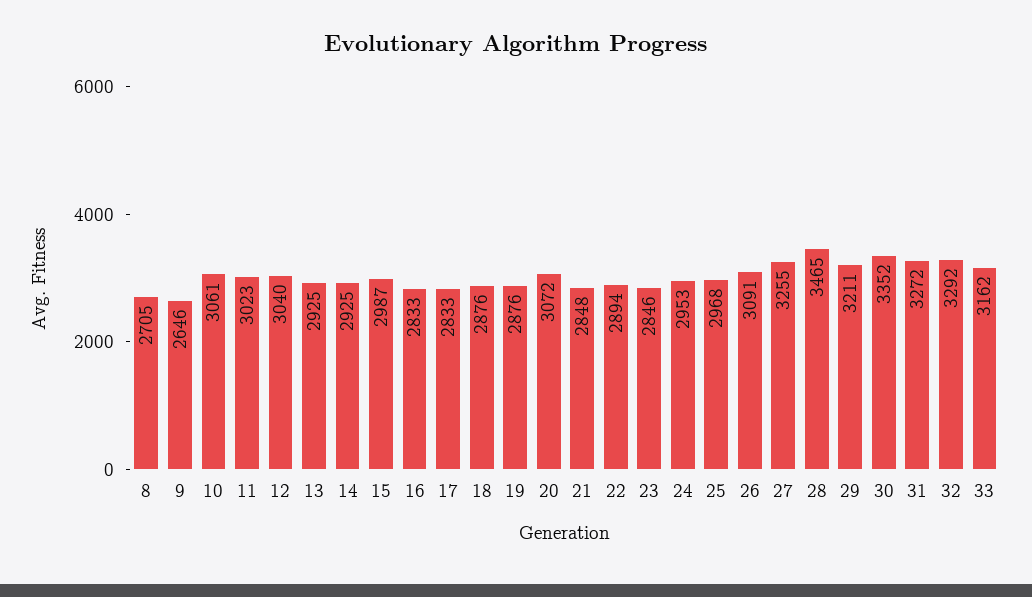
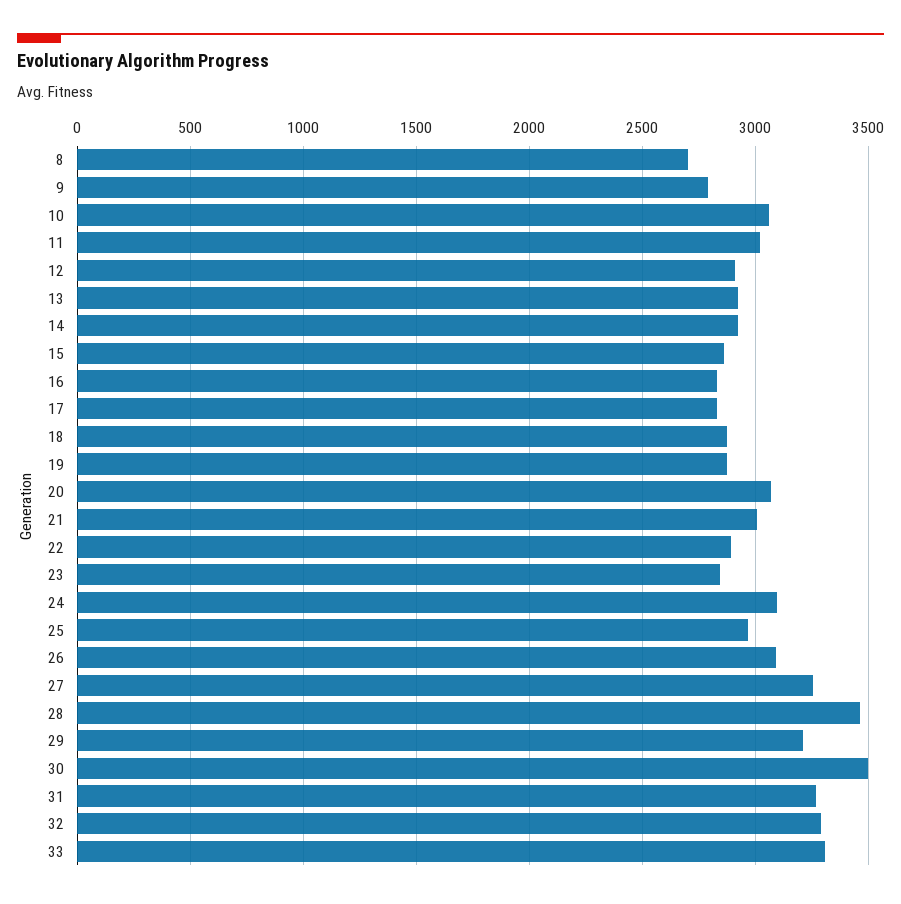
9: 2646 -> 2800
12: 3040 -> 2900
15: 2987 -> 2850
21: 2848 -> 3000
24: 2953 -> 3100
30: 3352 -> 3500
33: 3162 -> 3300

